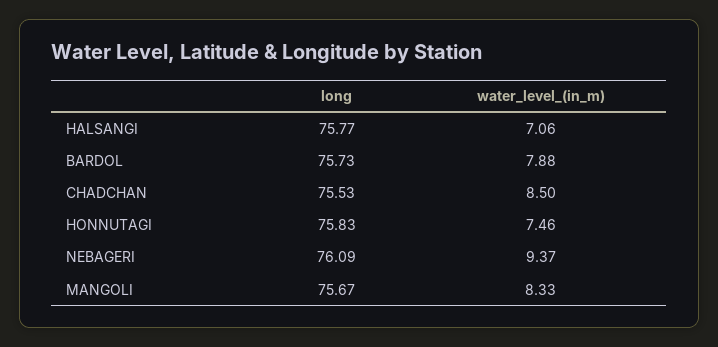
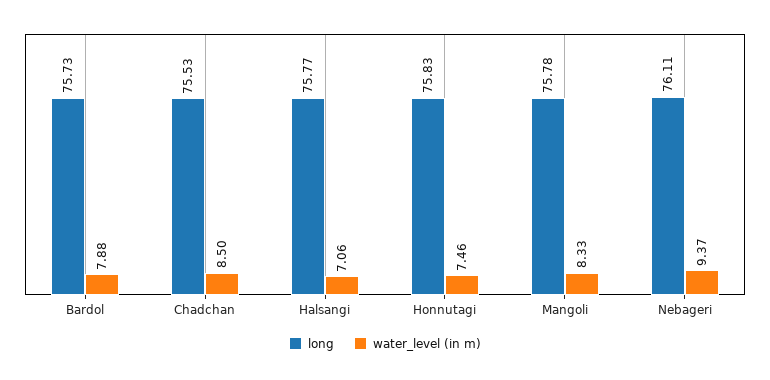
long, NEBAGERI: 76.09 -> 76.11
long, MANGOLI: 75.67 -> 75.78

